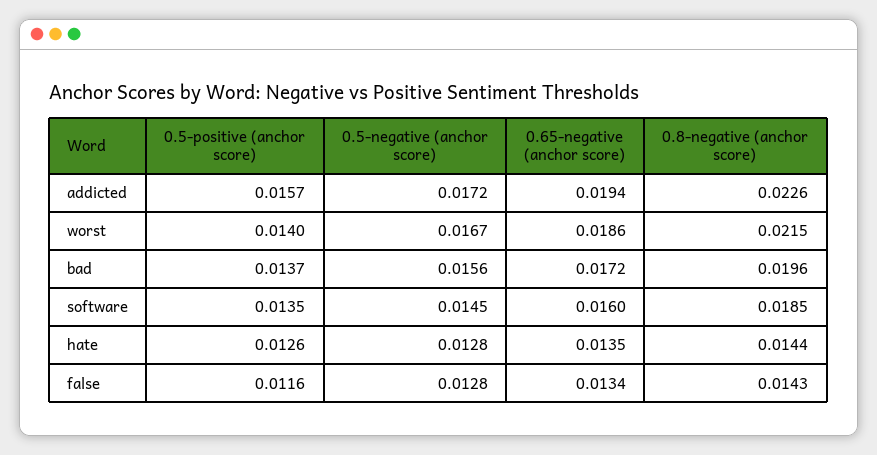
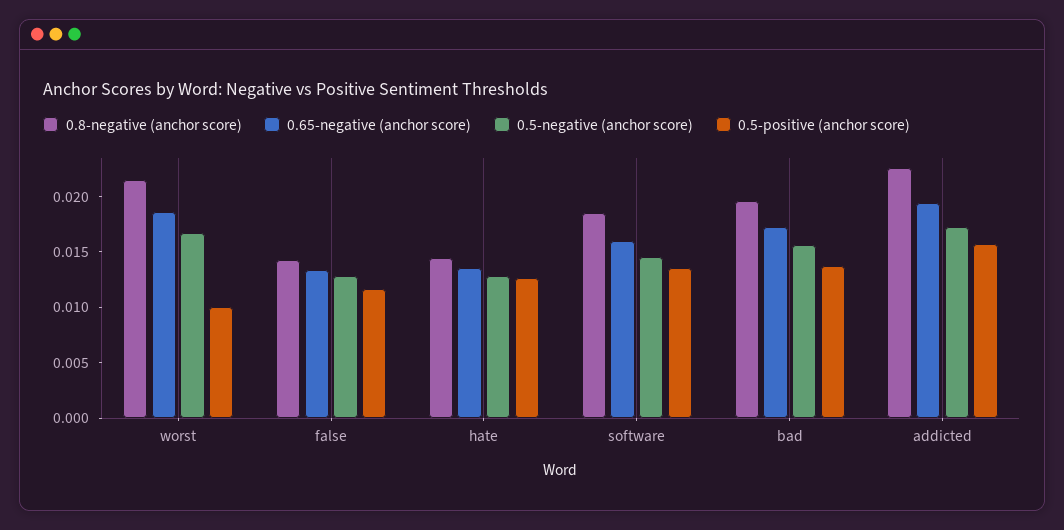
0.5-positive (anchor score), worst: 0.014 -> 0.01

